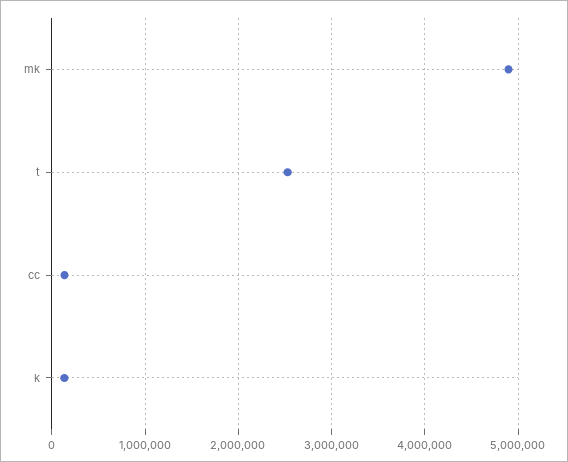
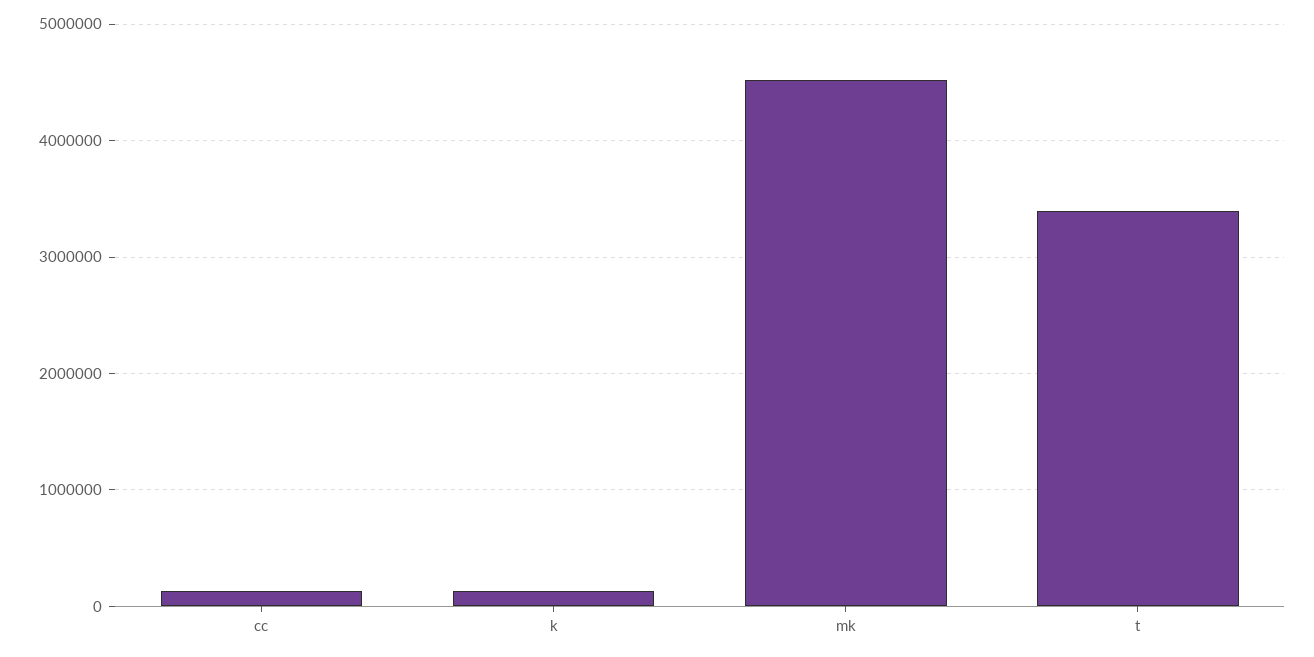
mk: 4900000 -> 4500000
t: 2500000 -> 3400000

